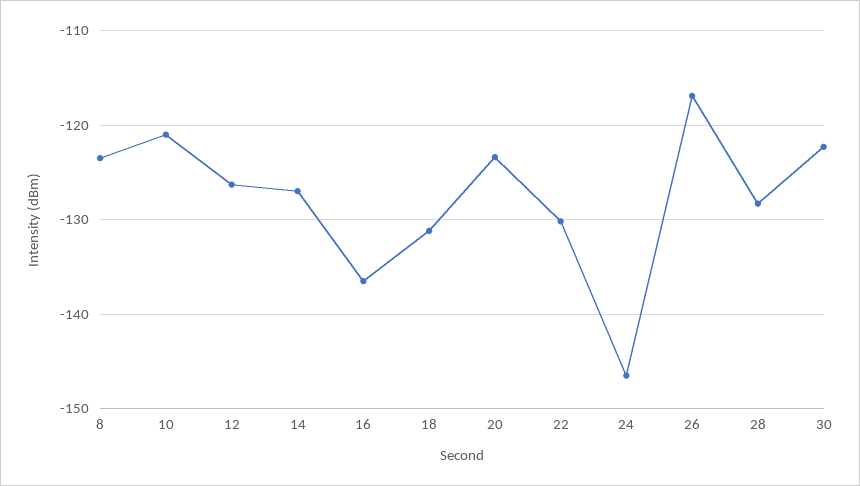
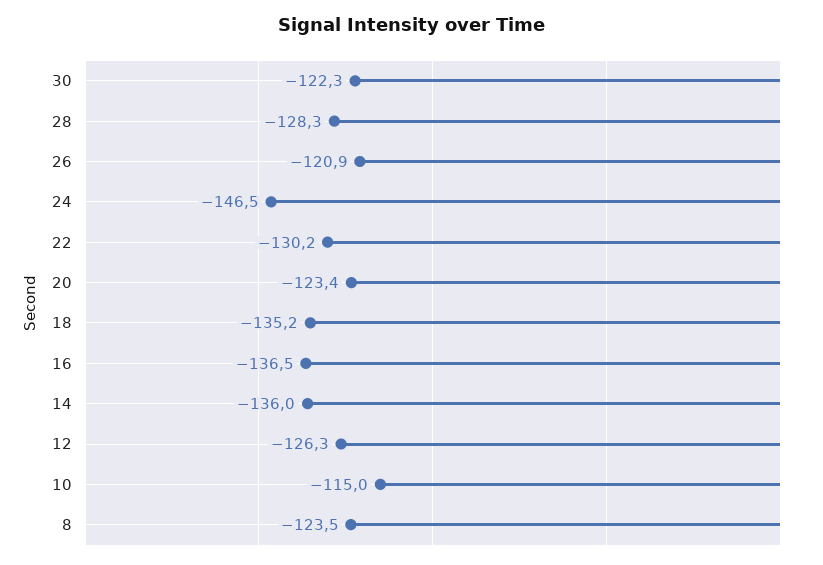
10: -121 -> -115
14: -127 -> -136
18: -131 -> -135.2
26: -117 -> -120.9

